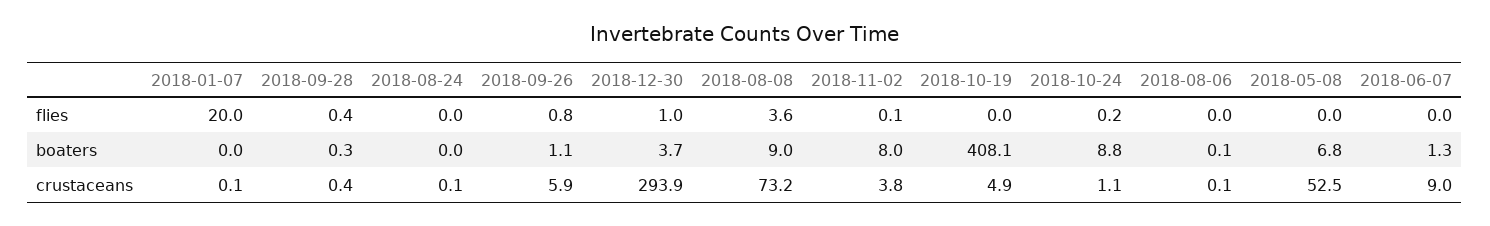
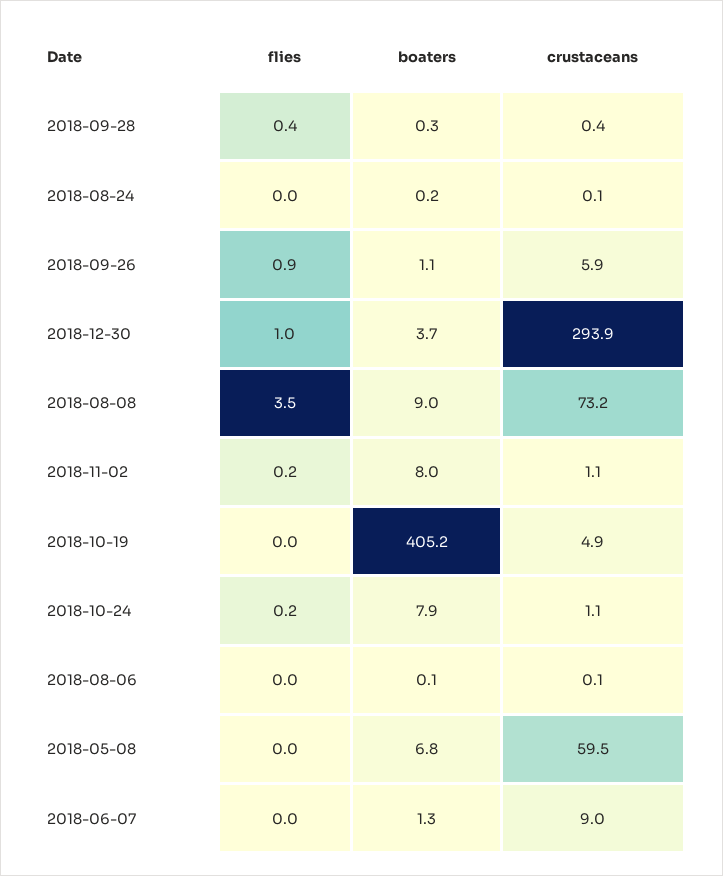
2018-01-07, flies: 20 -> none
2018-09-26, flies: 0.8 -> 0.9
2018-08-08, flies: 3.6 -> 3.5
2018-11-02, flies: 0.1 -> 0.2
2018-01-07, boaters: 0 -> none
2018-08-24, boaters: 0 -> 0.2
2018-10-19, boaters: 408.1 -> 405.2
2018-10-24, boaters: 8.8 -> 7.9
2018-01-07, crustaceans: 0.1 -> none
2018-11-02, crustaceans: 3.8 -> 1.1
2018-05-08, crustaceans: 52.5 -> 59.5

